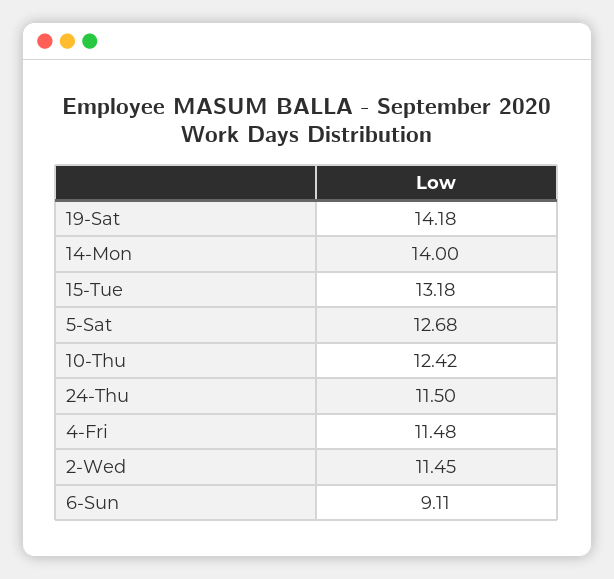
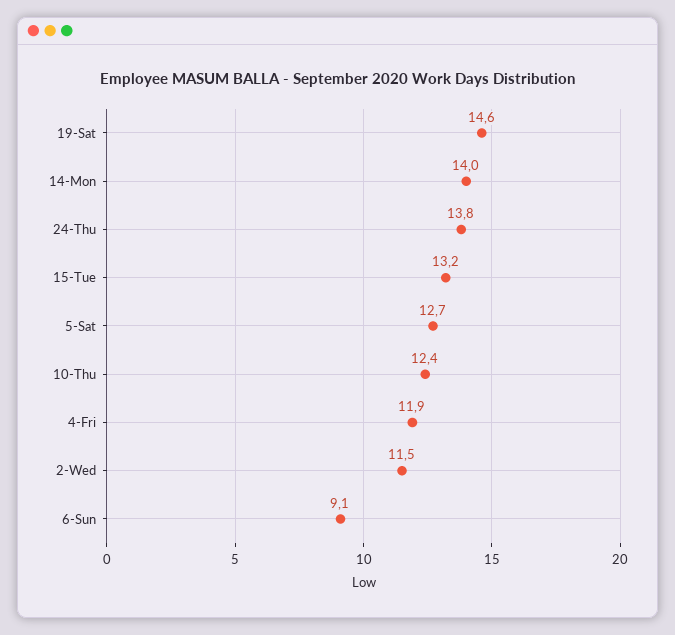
19-Sat: 14.18 -> 14.6
24-Thu: 11.5 -> 13.8
4-Fri: 11.48 -> 11.9

